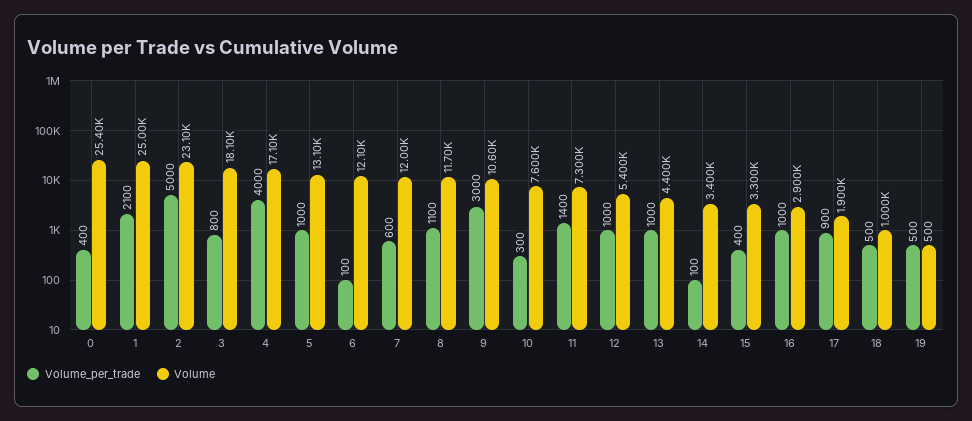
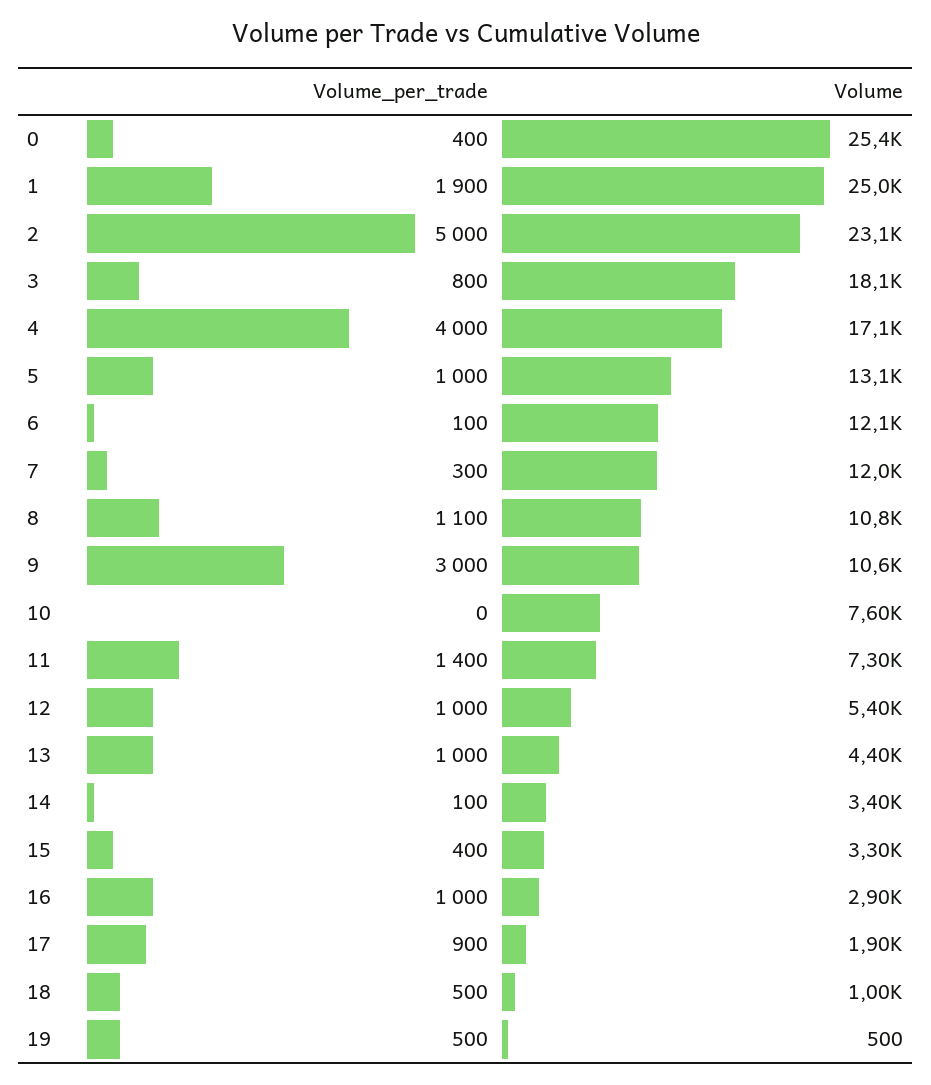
Volume_per_trade, 1: 2100 -> 1900
Volume_per_trade, 7: 600 -> 300
Volume, 8: 11700 -> 10800
Volume_per_trade, 10: 300 -> 0

